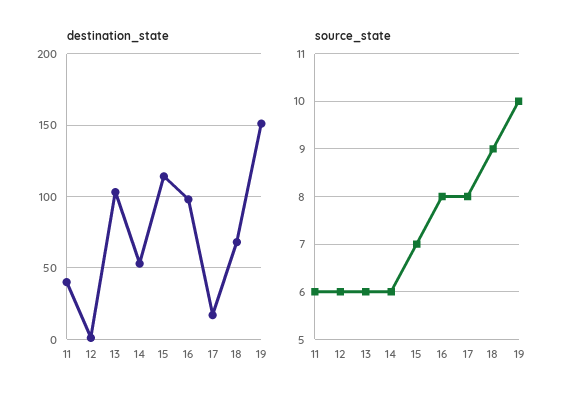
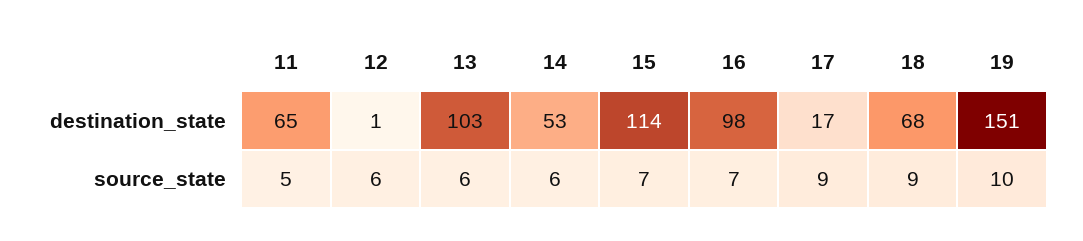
destination_state, 11: 40 -> 65
source_state, 11: 6 -> 5
source_state, 16: 8 -> 7
source_state, 17: 8 -> 9

